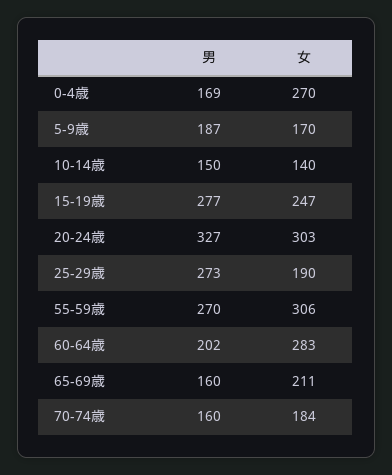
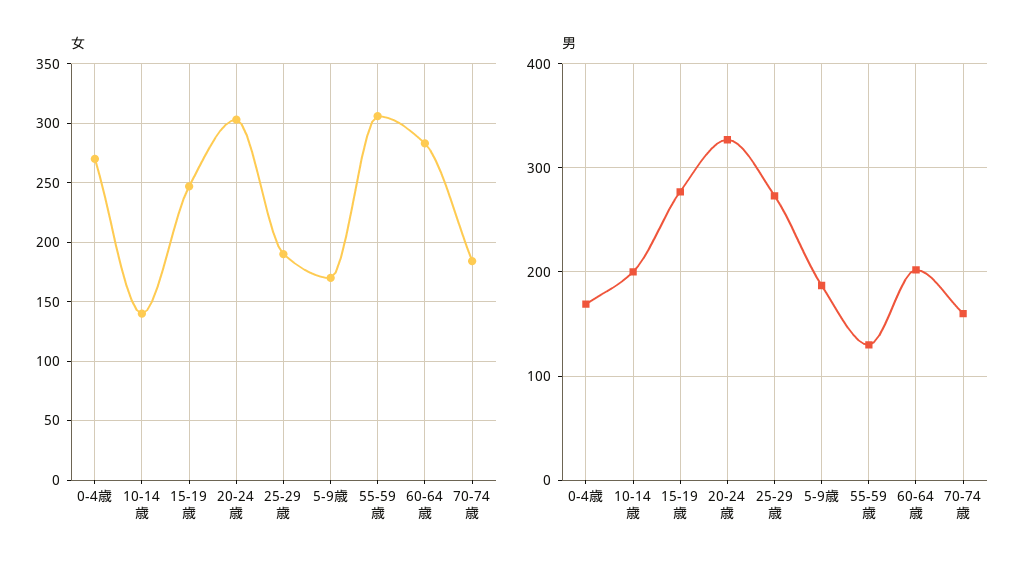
男, 10-14歳: 150 -> 200
男, 55-59歳: 270 -> 130
男, 65-69歳: 160 -> none
女, 65-69歳: 211 -> none

